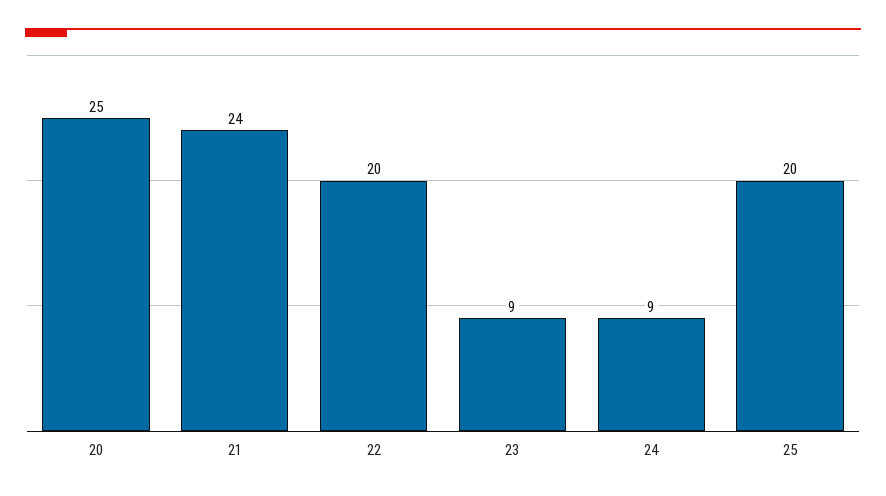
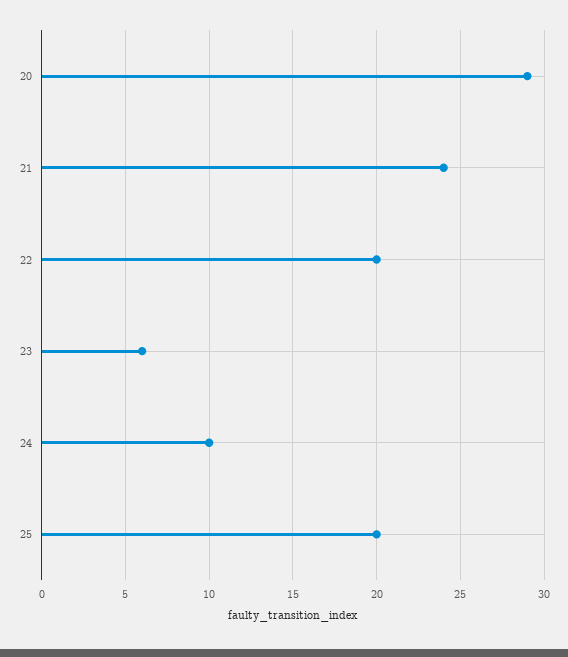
20: 25 -> 29
23: 9 -> 6
24: 9 -> 10

